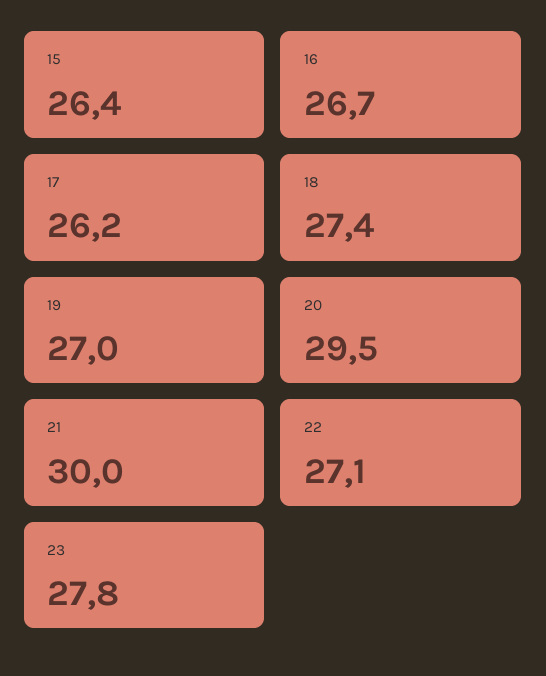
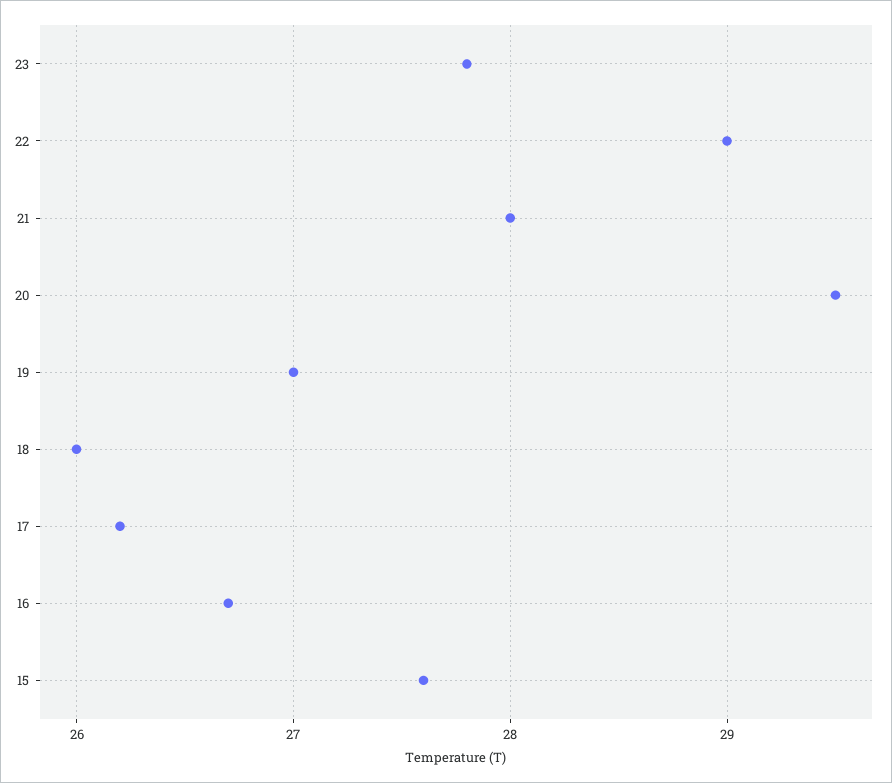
15: 26.4 -> 27.6
18: 27.4 -> 26
21: 30 -> 28
22: 27.1 -> 29

